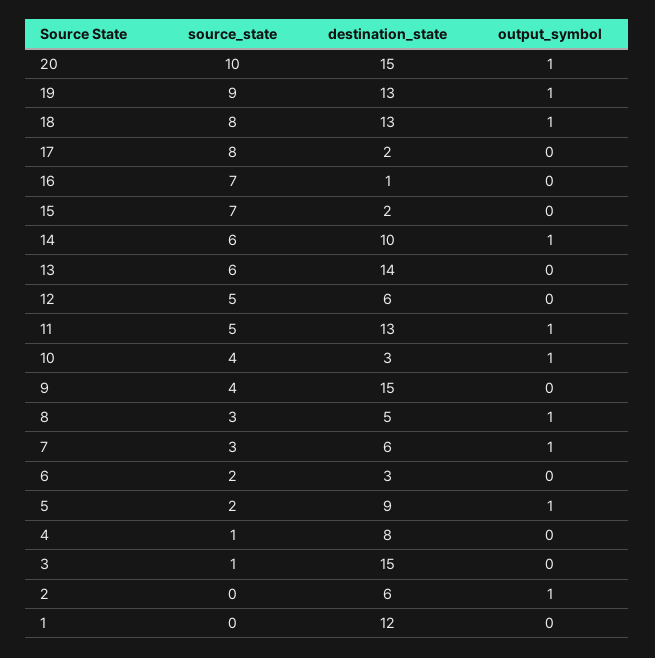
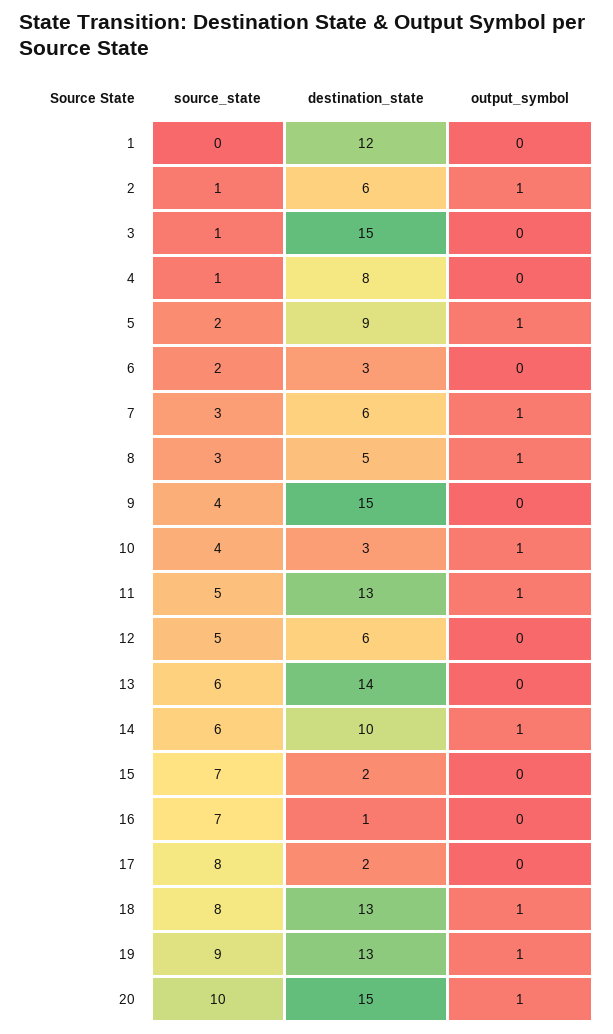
source_state, 2: 0 -> 1

